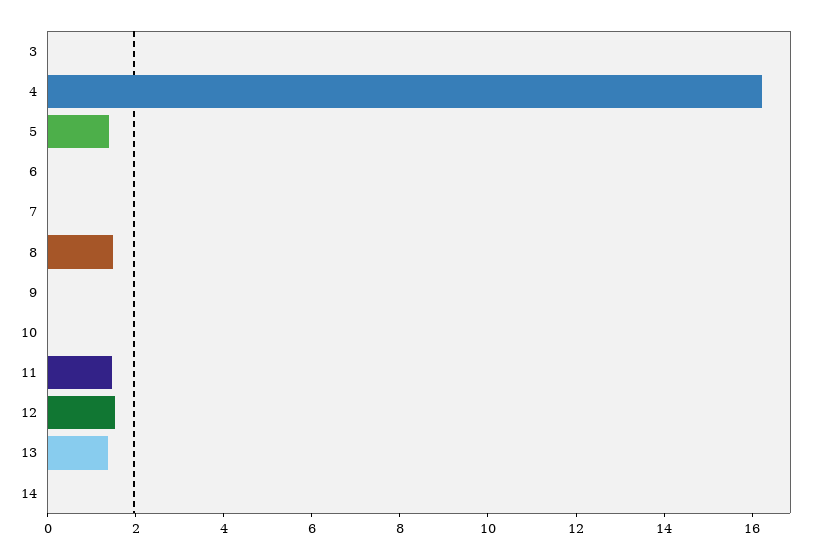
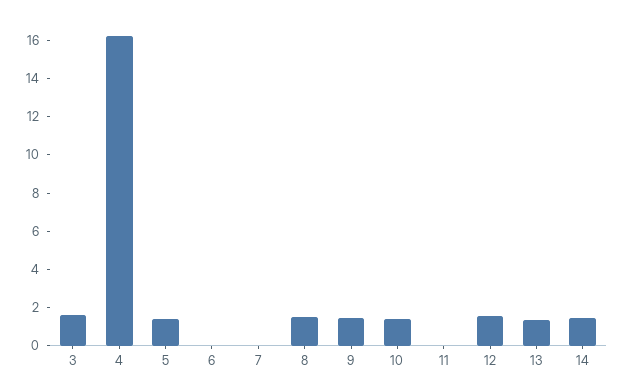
3: 0 -> 1.5
9: 0 -> 1.5
10: 0 -> 1.5
11: 1.5 -> 0
14: 0 -> 1.5

